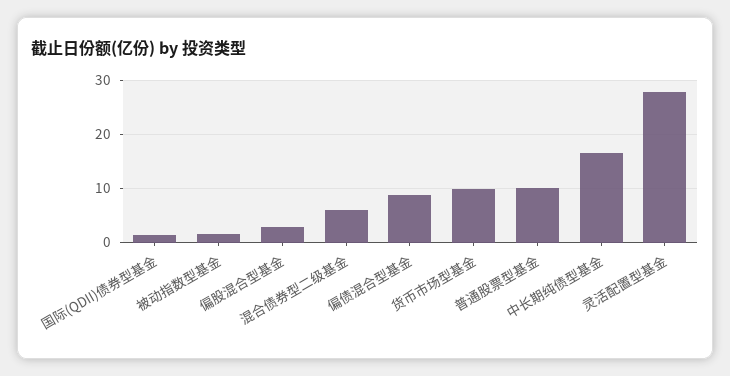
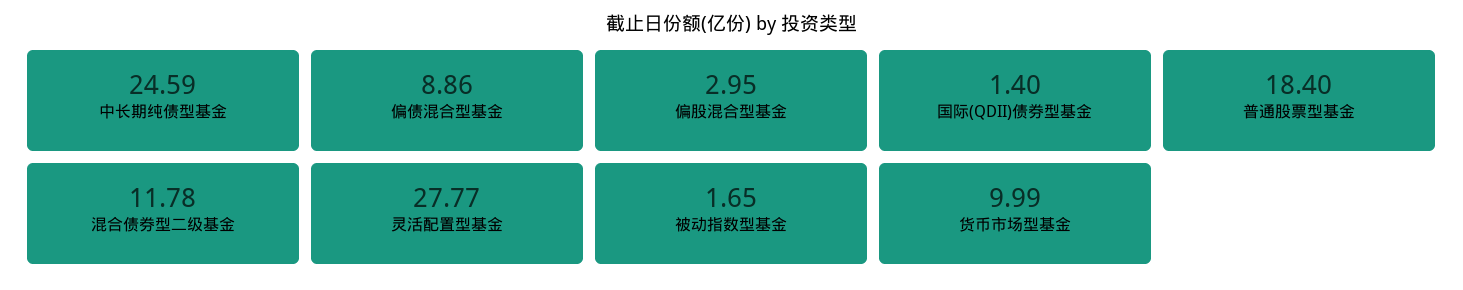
混合债券型二级基金: 6 -> 11.78
普通股票型基金: 10 -> 18.4
中长期纯债型基金: 16 -> 24.59

